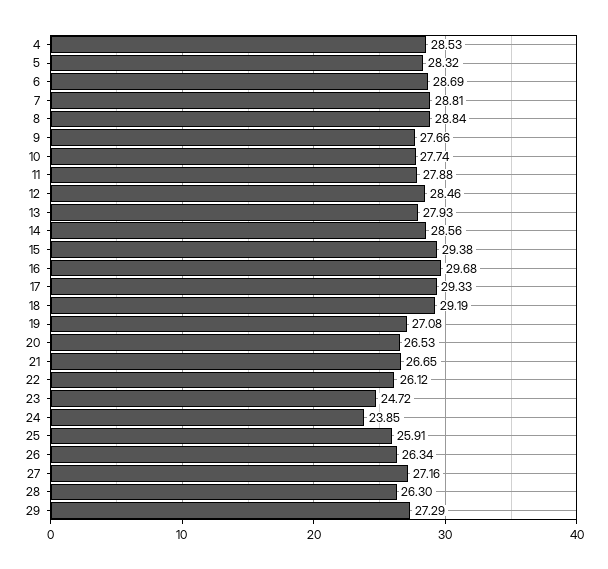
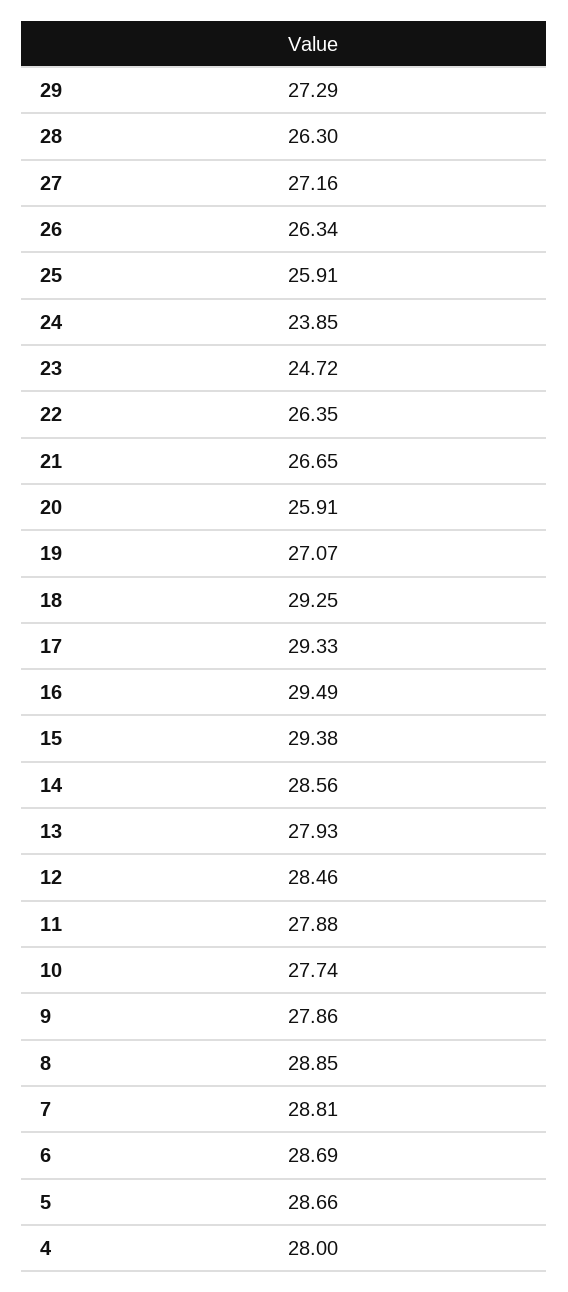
4: 28.53 -> 28
5: 28.32 -> 28.66
8: 28.84 -> 28.85
9: 27.66 -> 27.86
16: 29.68 -> 29.49
18: 29.19 -> 29.25
19: 27.08 -> 27.07
20: 26.53 -> 25.91
22: 26.12 -> 26.35

